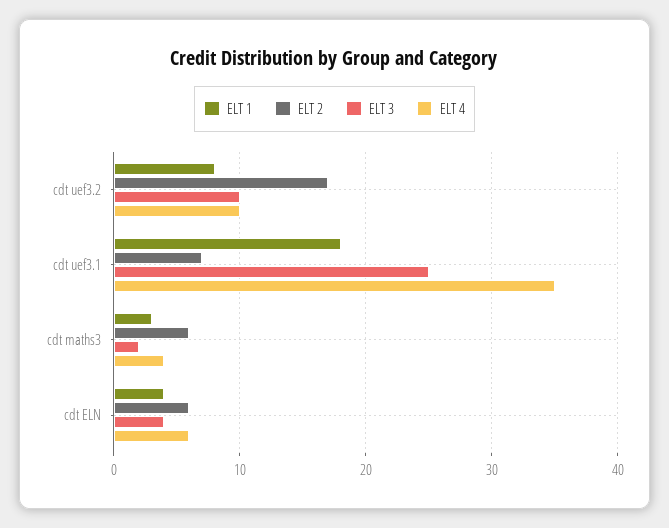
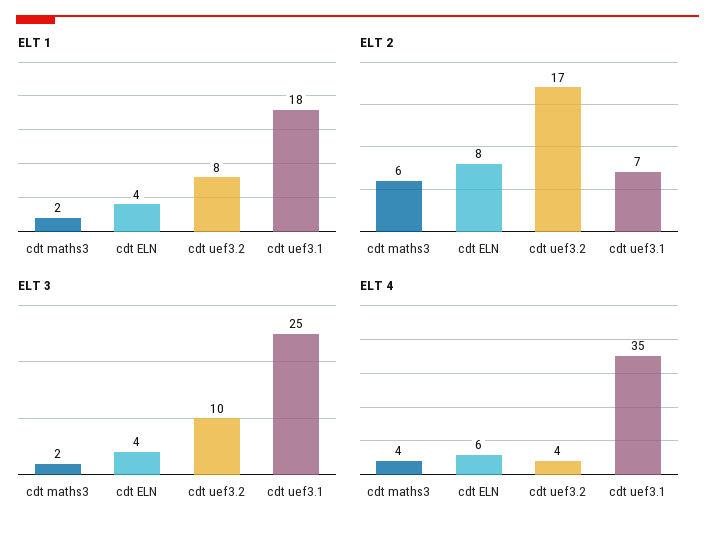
ELT 4, cdt uef3.2: 10 -> 4
ELT 1, cdt maths3: 3 -> 2
ELT 2, cdt ELN: 6 -> 8

